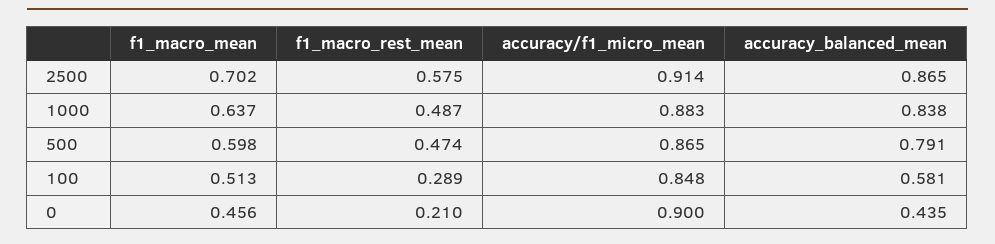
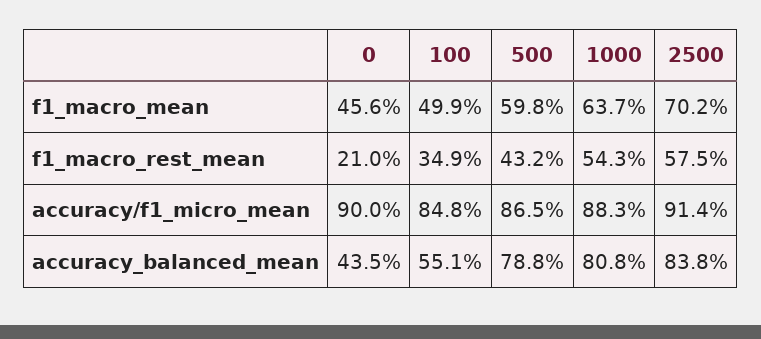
accuracy_balanced_mean, 2500: 0.865 -> 0.838
f1_macro_rest_mean, 1000: 0.487 -> 0.543
accuracy_balanced_mean, 1000: 0.838 -> 0.808
f1_macro_rest_mean, 500: 0.474 -> 0.432
accuracy_balanced_mean, 500: 0.791 -> 0.788
f1_macro_mean, 100: 0.513 -> 0.499
f1_macro_rest_mean, 100: 0.289 -> 0.349
accuracy_balanced_mean, 100: 0.581 -> 0.551

